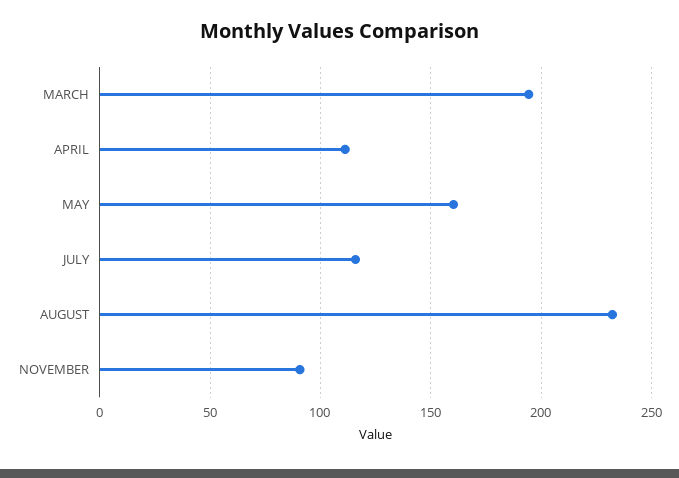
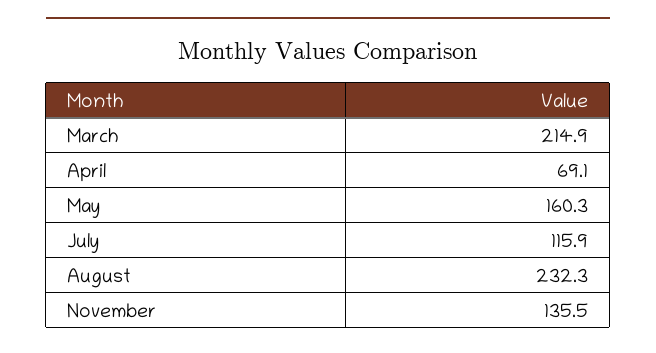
MARCH: 195 -> 214.9
APRIL: 110 -> 69.1
NOVEMBER: 90 -> 135.5

